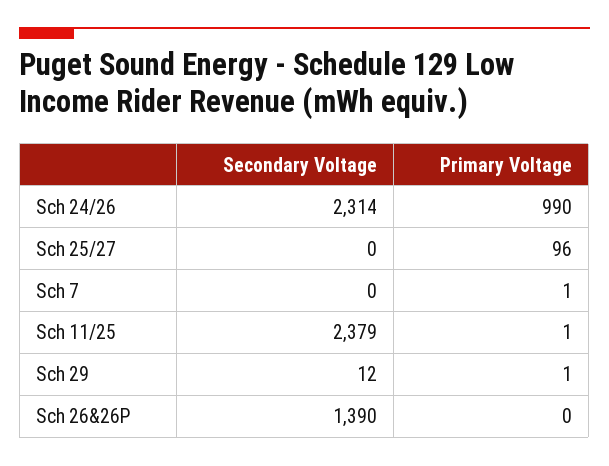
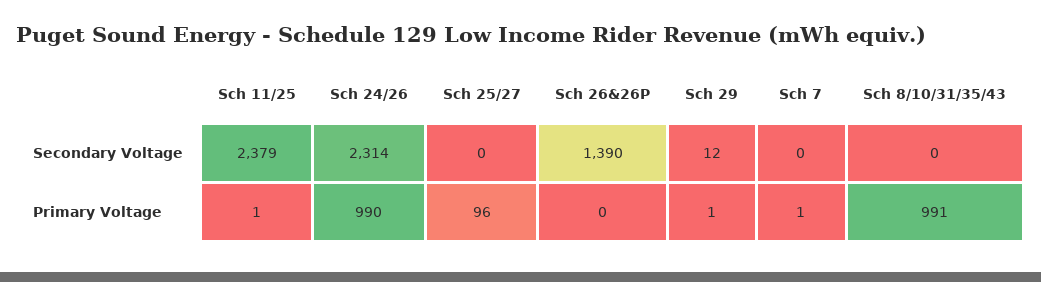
Secondary Voltage, Sch 8/10/31/35/43: none -> 0
Primary Voltage, Sch 8/10/31/35/43: none -> 991

